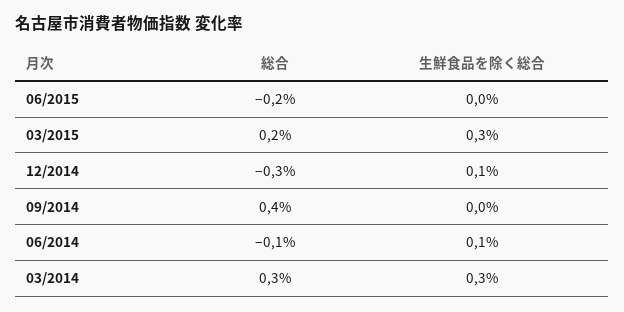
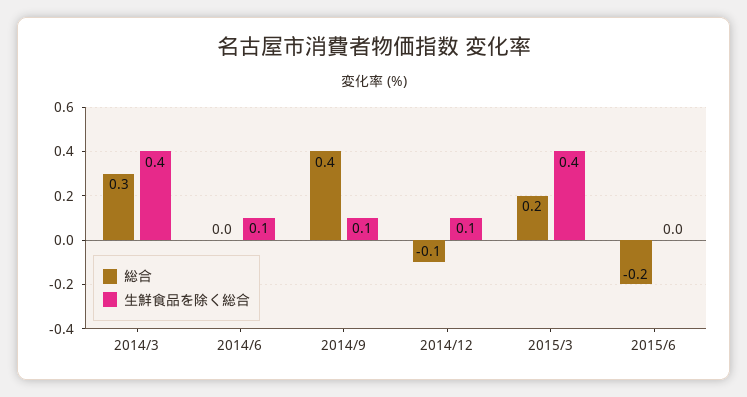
生鮮食品を除く総合, 03/2015: 0.3 -> 0.4
総合, 12/2014: -0.3 -> -0.1
生鮮食品を除く総合, 09/2014: 0 -> 0.1
総合, 06/2014: -0.1 -> 0
生鮮食品を除く総合, 03/2014: 0.3 -> 0.4

